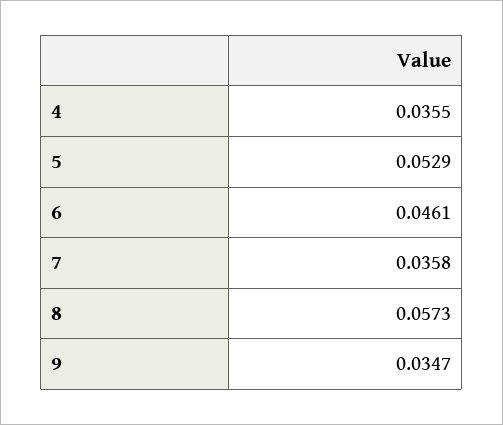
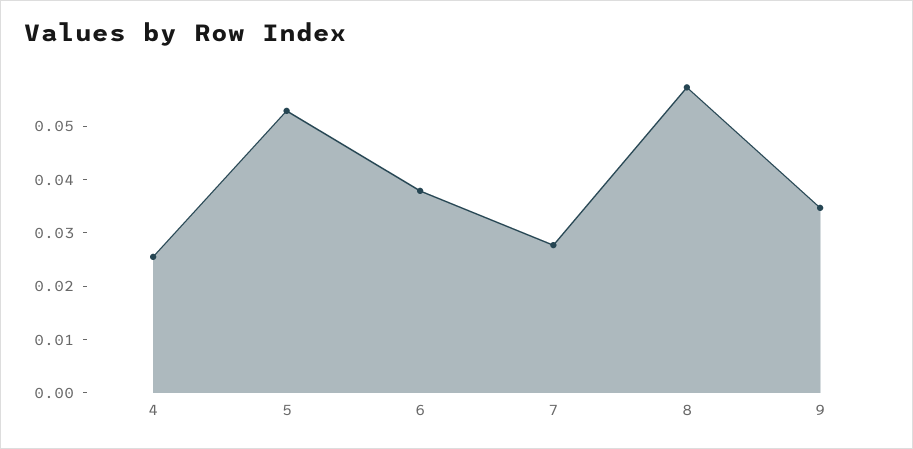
4: 0.0355 -> 0.026
6: 0.0461 -> 0.038
7: 0.0358 -> 0.028

